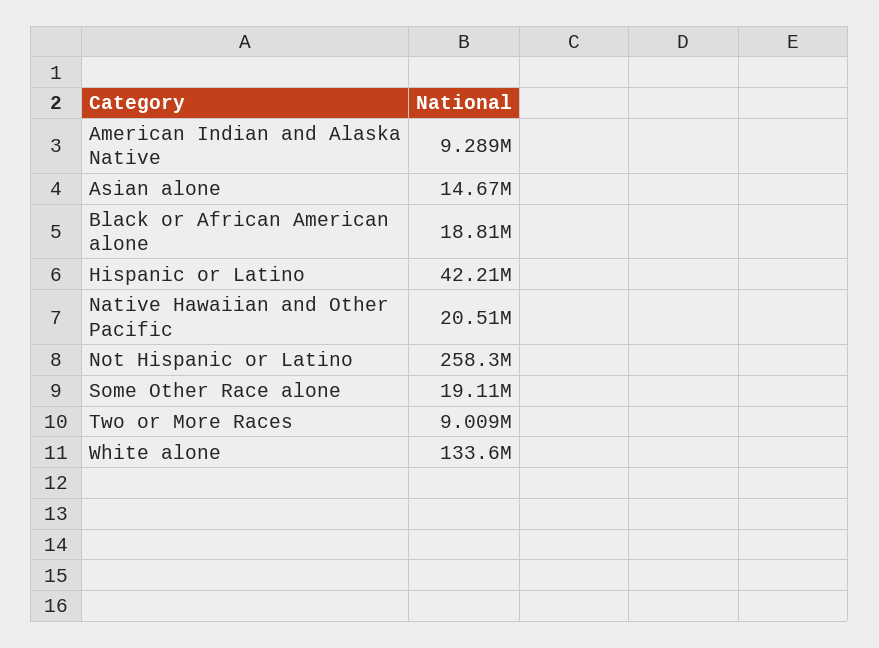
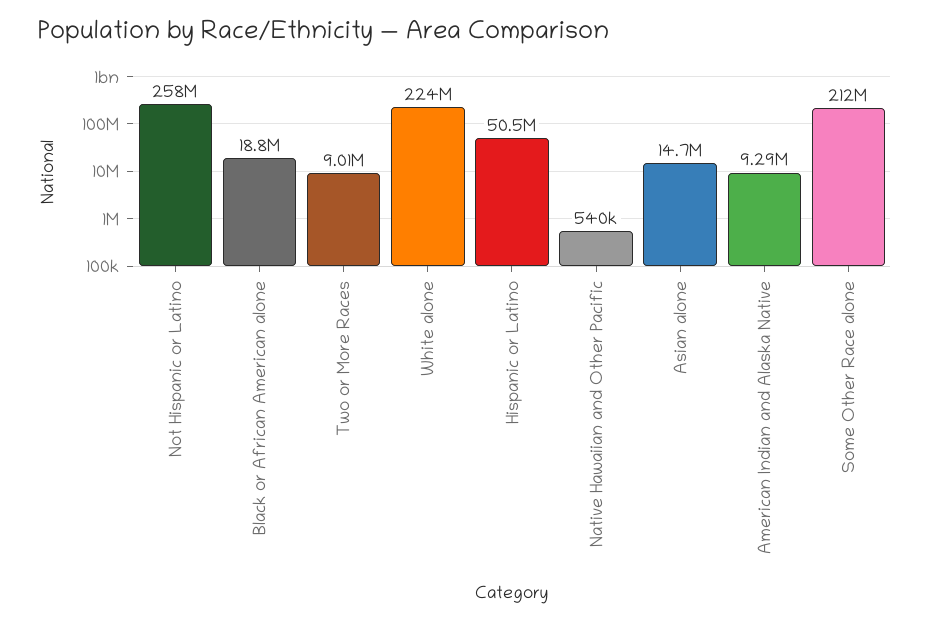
Hispanic or Latino: 42210000 -> 50500000
Native Hawaiian and Other Pacific: 20510000 -> 540000
Some Other Race alone: 19110000 -> 212000000
White alone: 133600000 -> 224000000

